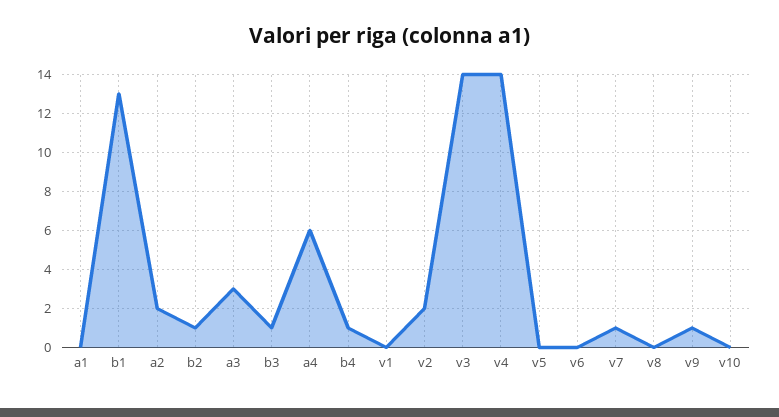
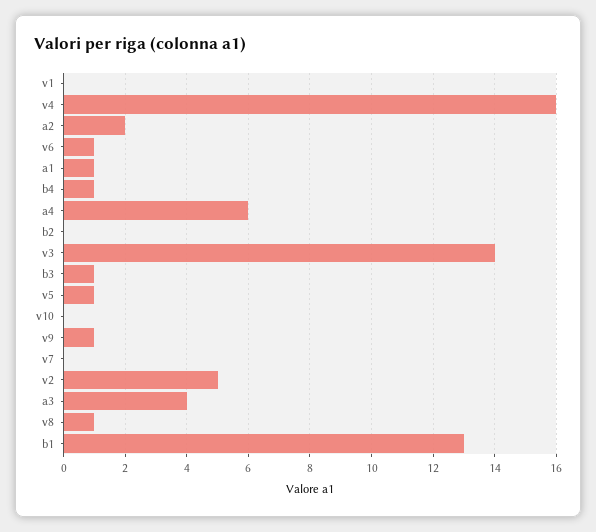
a1: 0 -> 1
b2: 1 -> 0
a3: 3 -> 4
v2: 2 -> 5
v4: 14 -> 16
v5: 0 -> 1
v6: 0 -> 1
v7: 1 -> 0
v8: 0 -> 1

